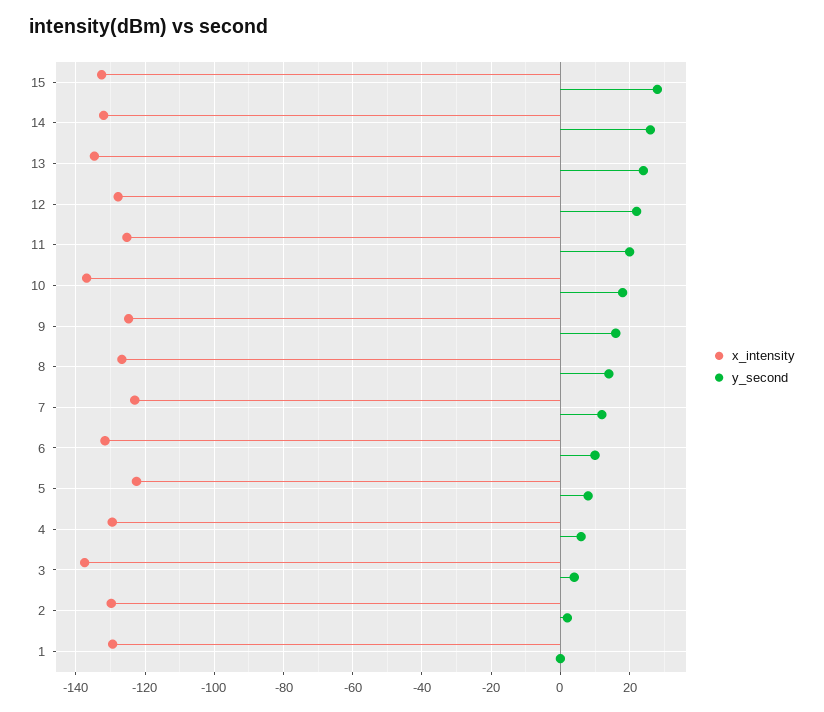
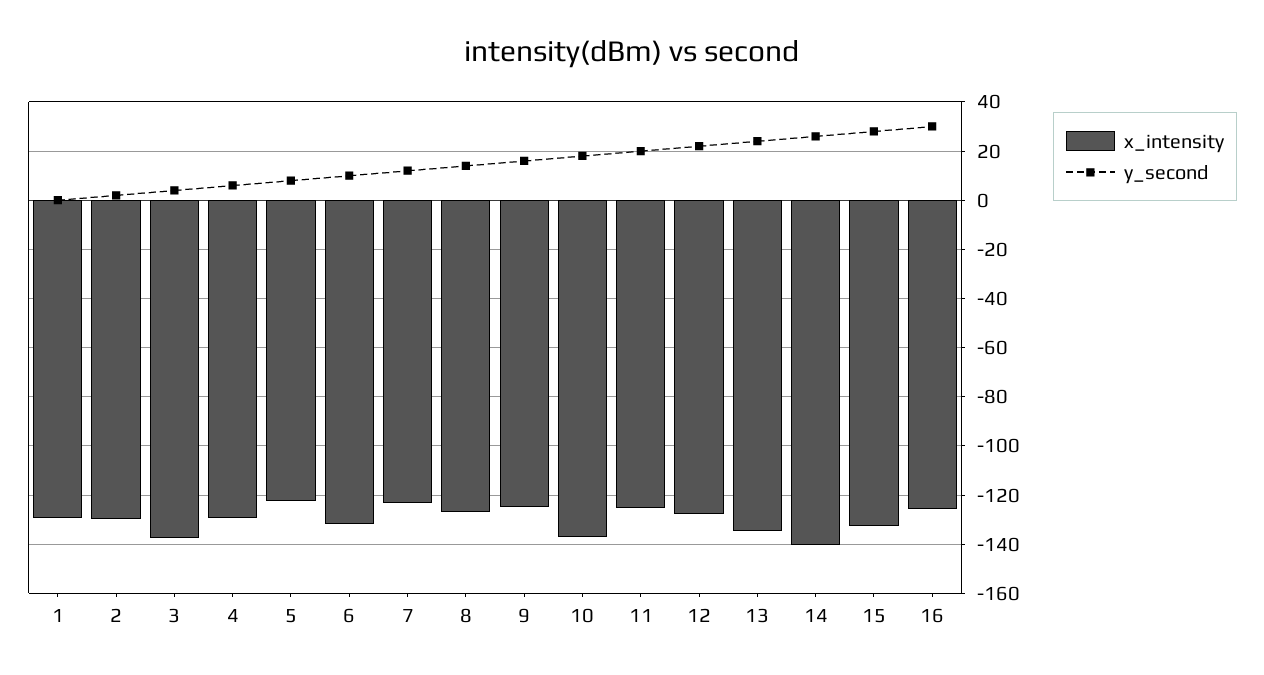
x_intensity, 14: -132 -> -140
x_intensity, 16: none -> -125
y_second, 16: none -> 30

